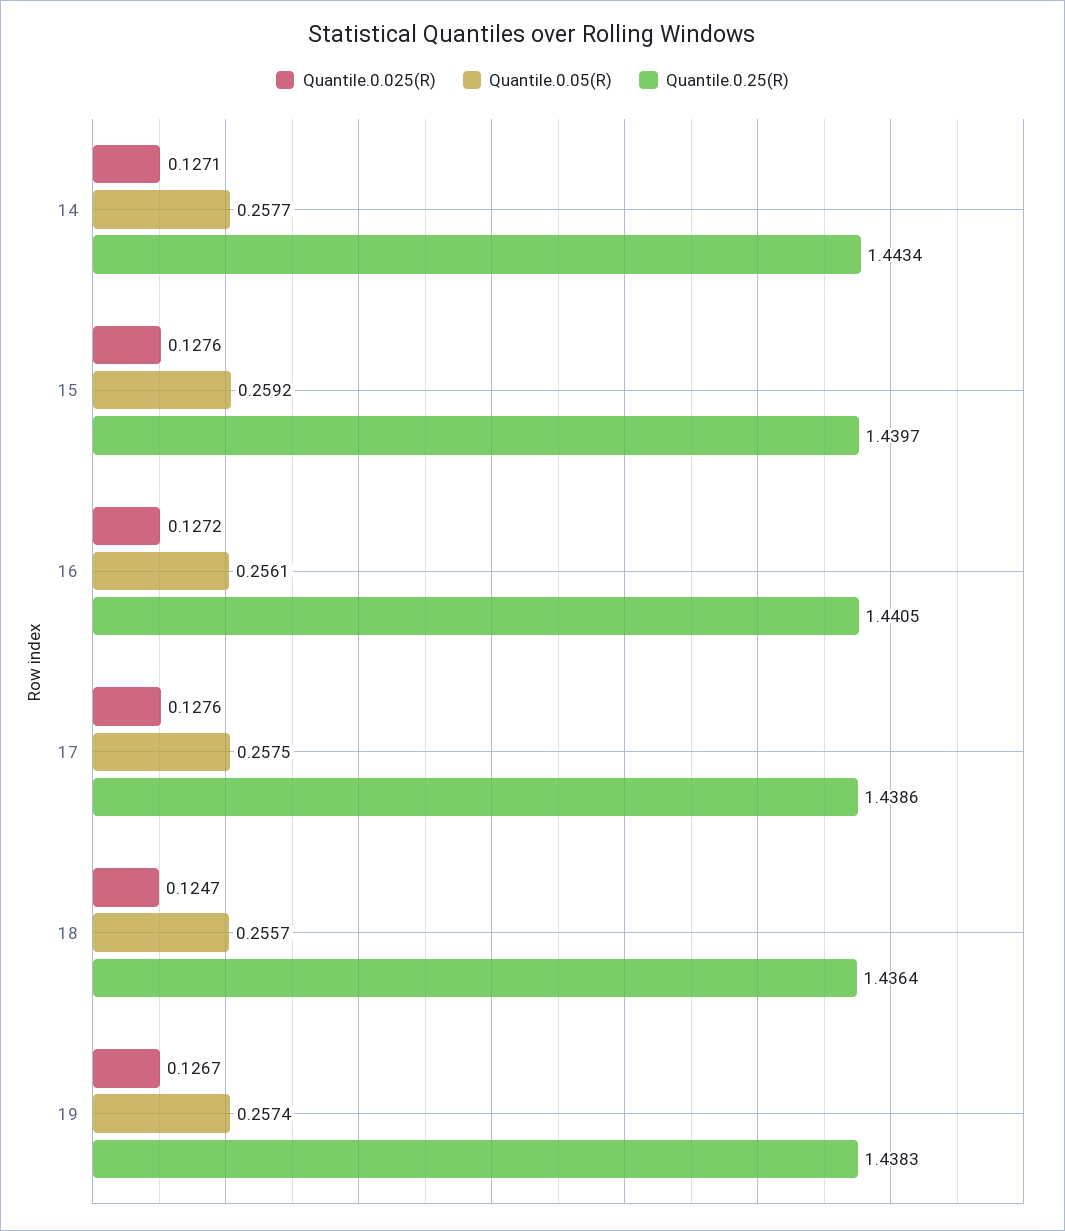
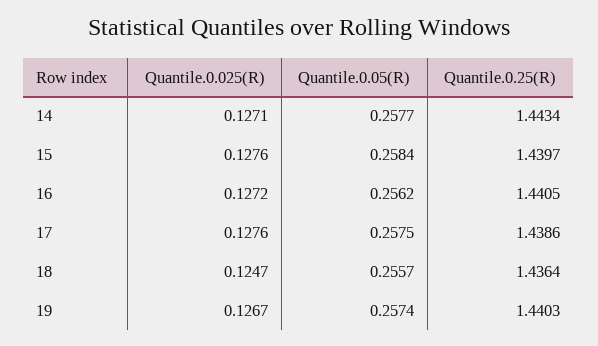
Quantile.0.05(R), 15: 0.2592 -> 0.2584
Quantile.0.05(R), 16: 0.2561 -> 0.2562
Quantile.0.25(R), 19: 1.4383 -> 1.4403

